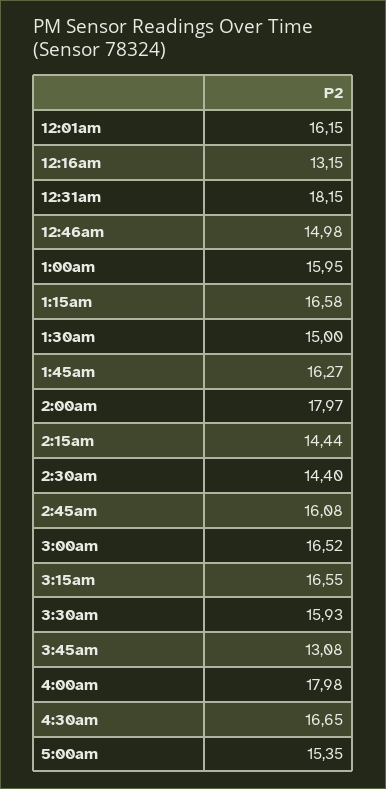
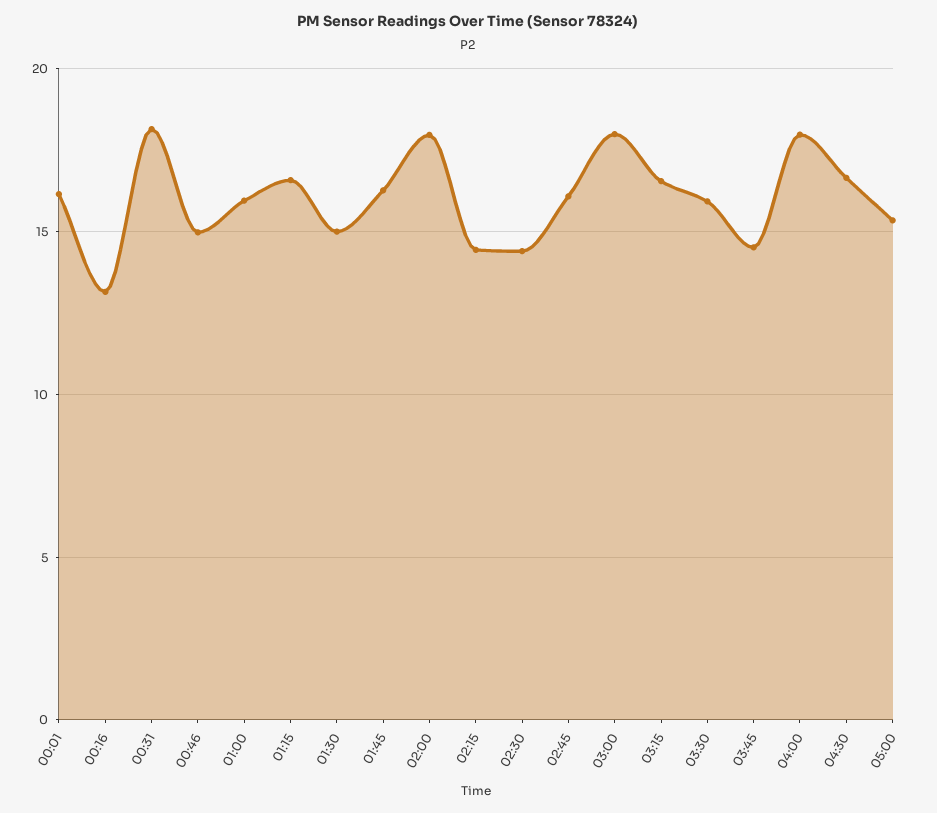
3:00am: 16.52 -> 18
3:45am: 13.08 -> 14.5

